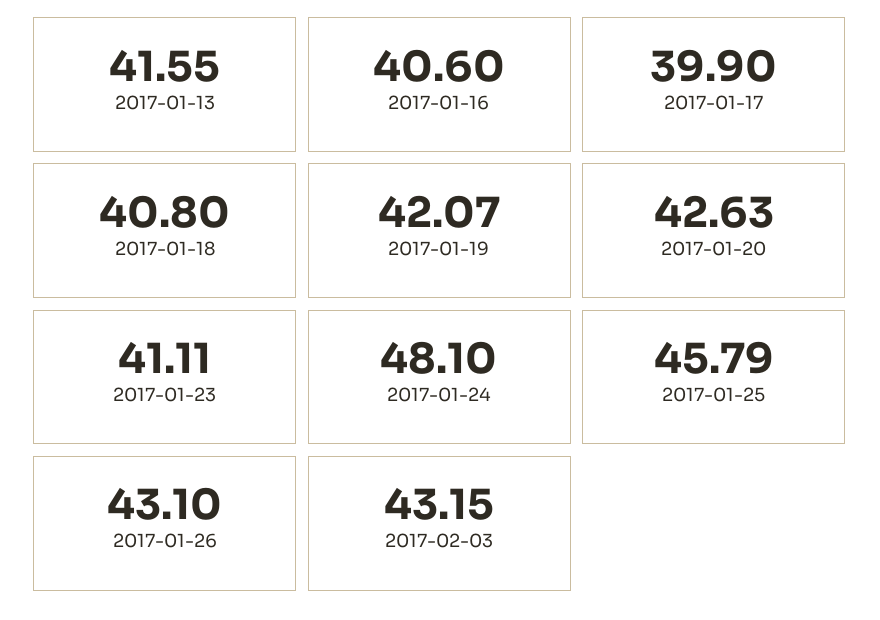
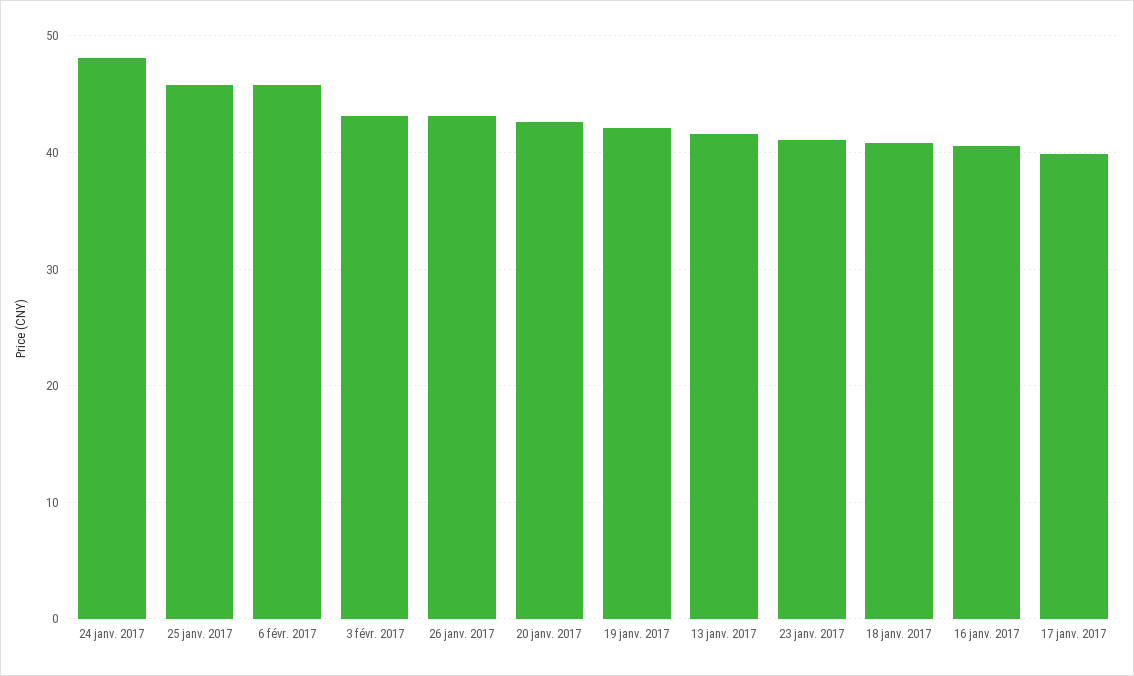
6 févr. 2017: none -> 46

